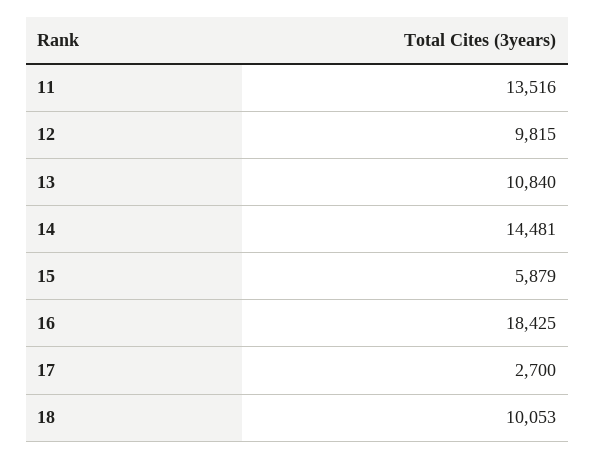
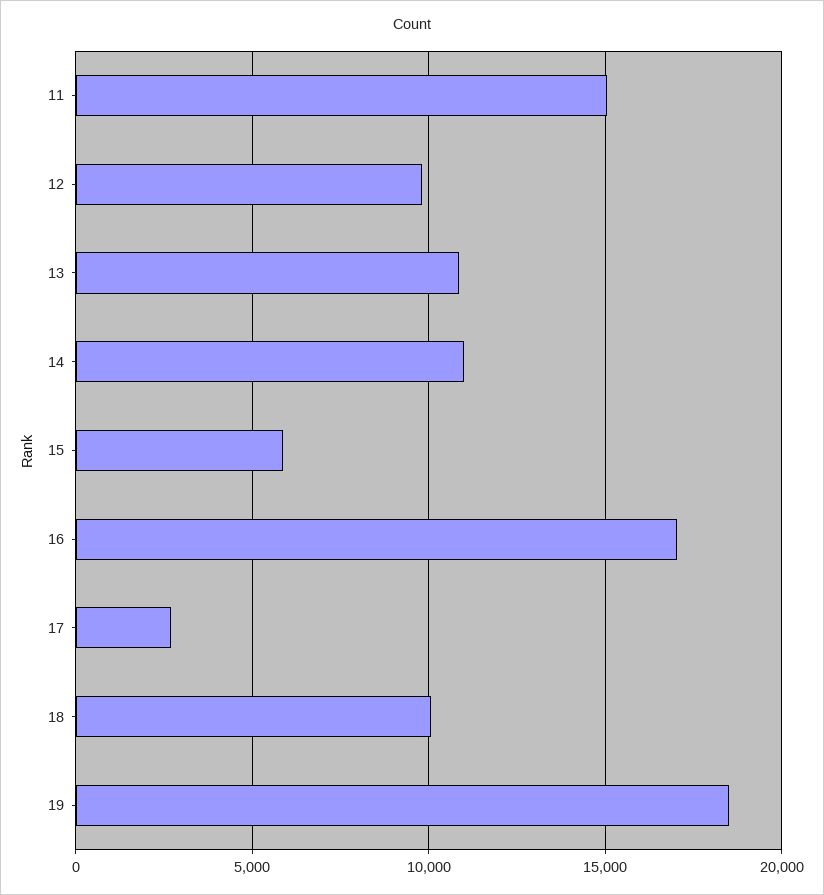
11: 13516 -> 15000
14: 14481 -> 11000
16: 18425 -> 17000
19: none -> 18500

